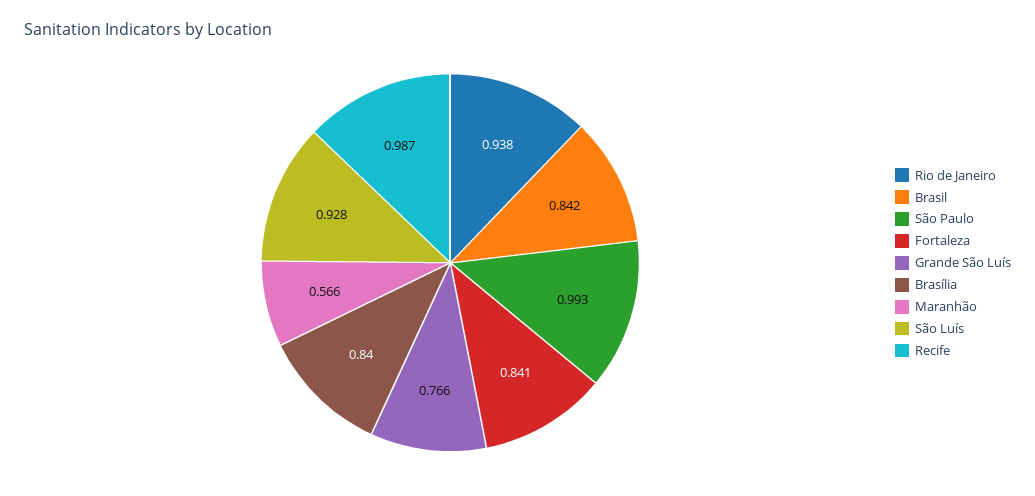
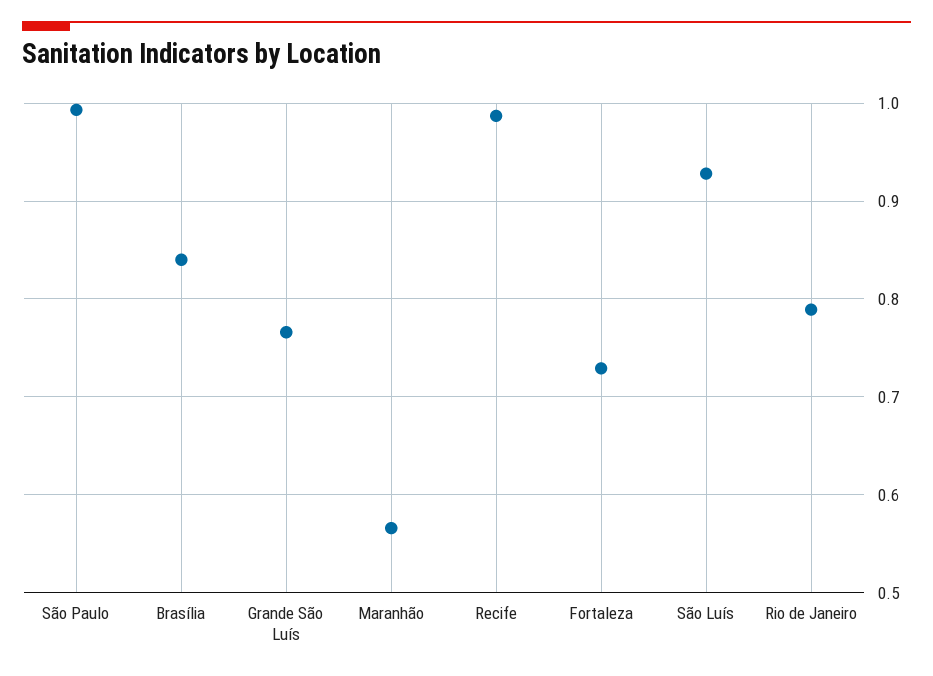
Rio de Janeiro: 0.938 -> 0.79
Brasil: 0.842 -> none
Fortaleza: 0.841 -> 0.73

